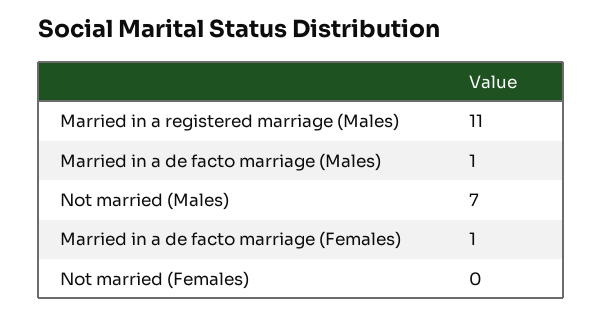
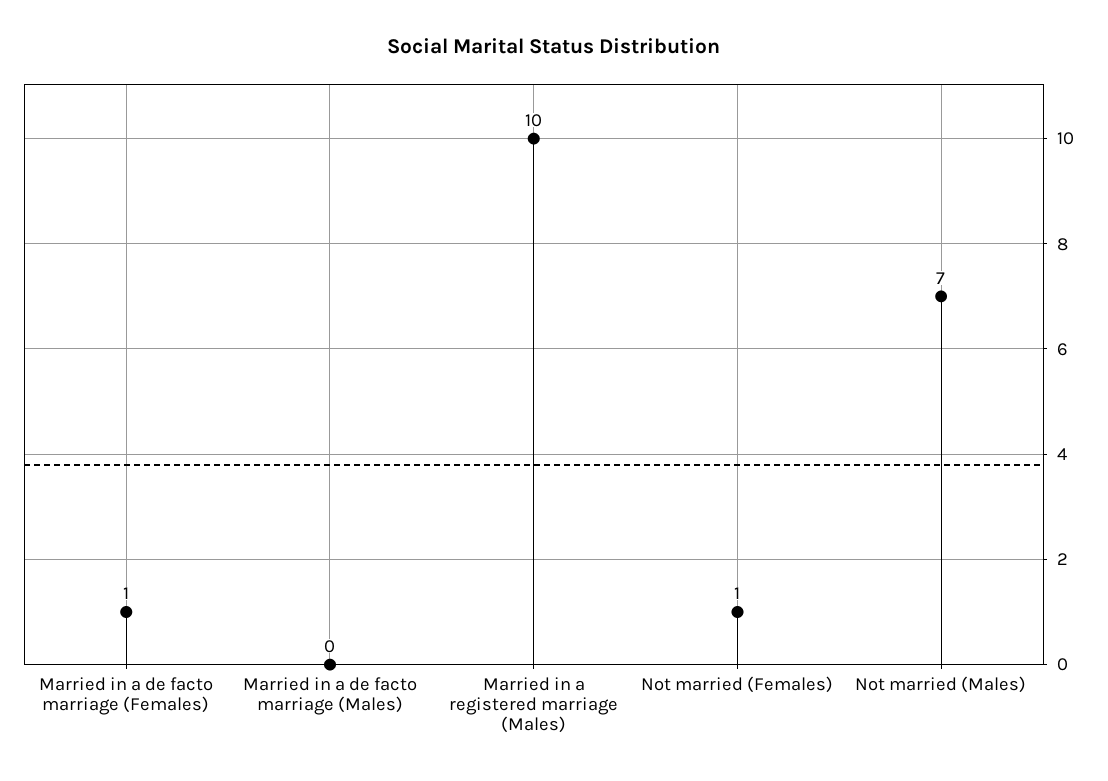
Married in a registered marriage (Males): 11 -> 10
Married in a de facto marriage (Males): 1 -> 0
Not married (Females): 0 -> 1

